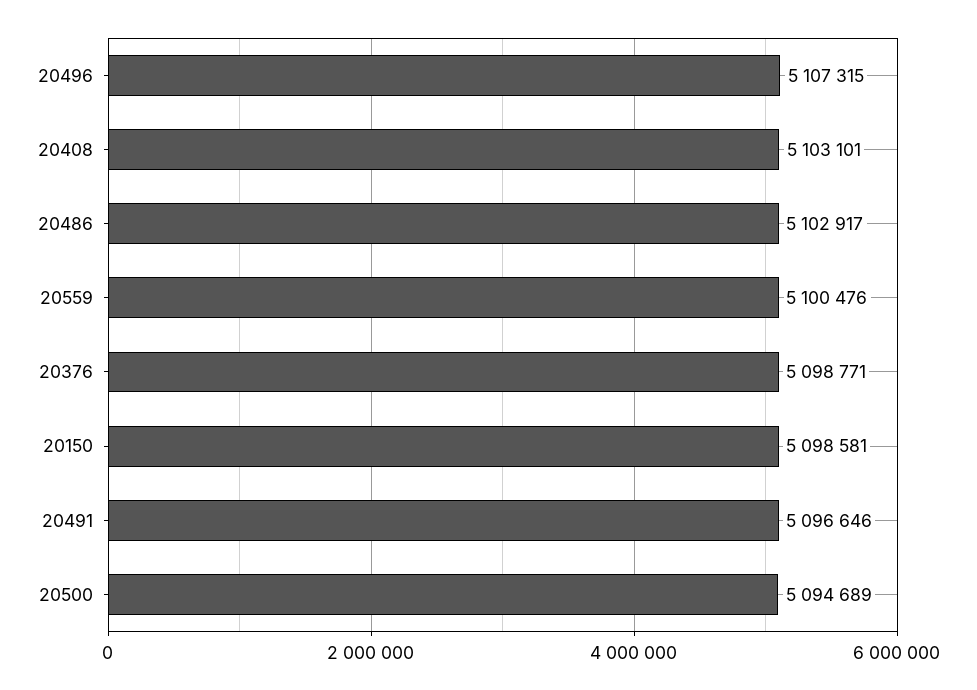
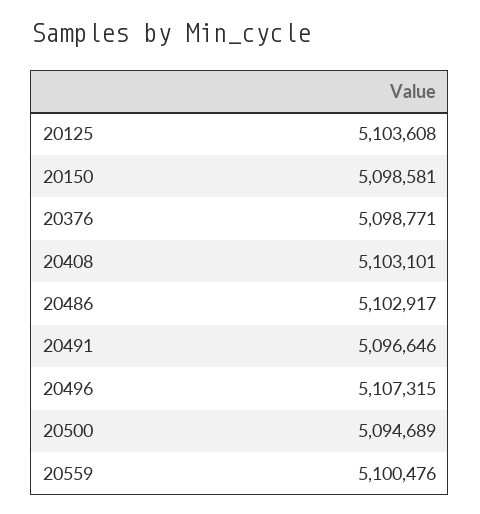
20125: none -> 5103608

